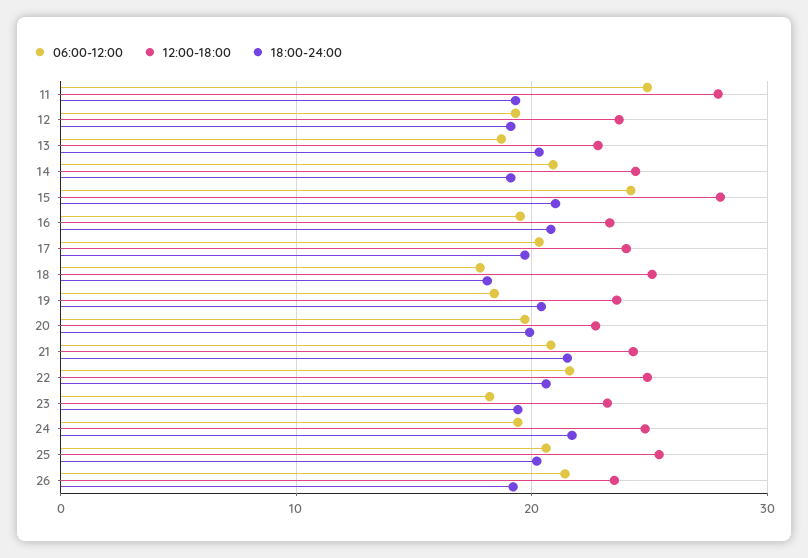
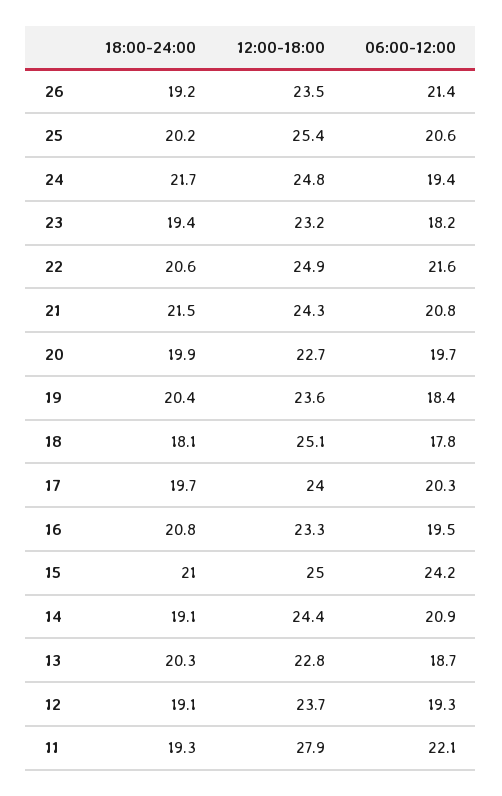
06:00-12:00, 11: 25 -> 22.1
12:00-18:00, 15: 28 -> 25

